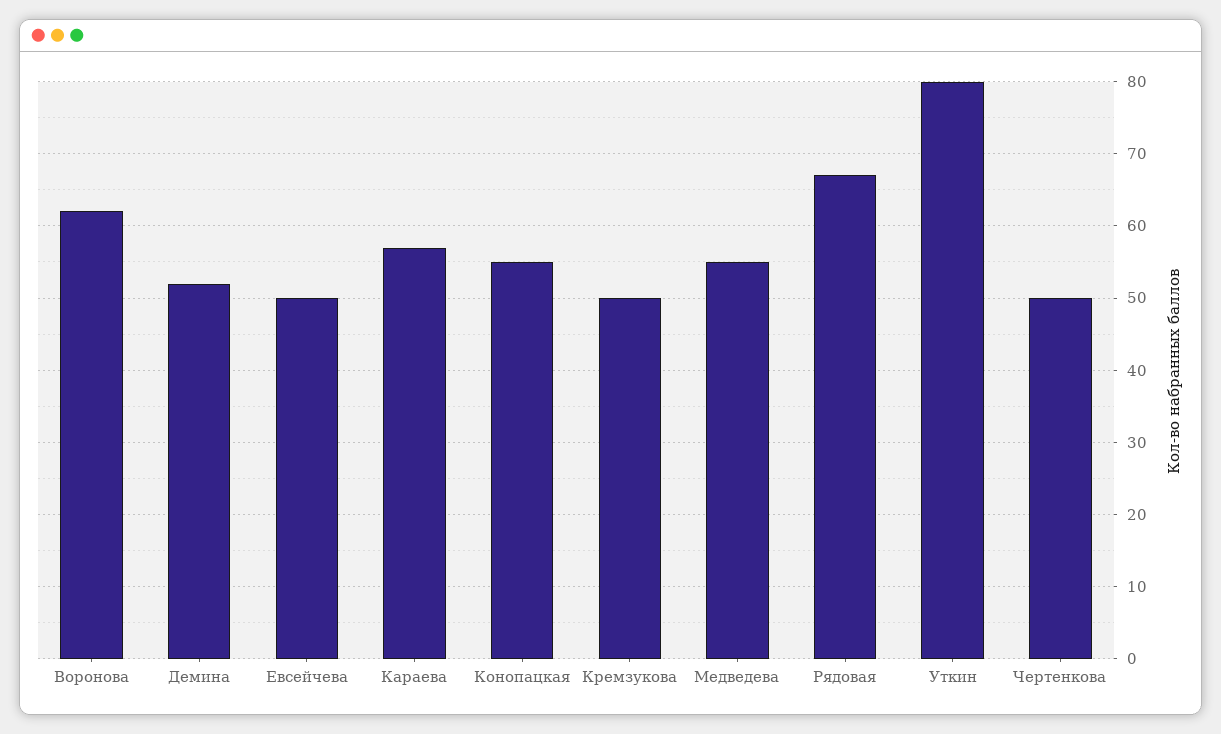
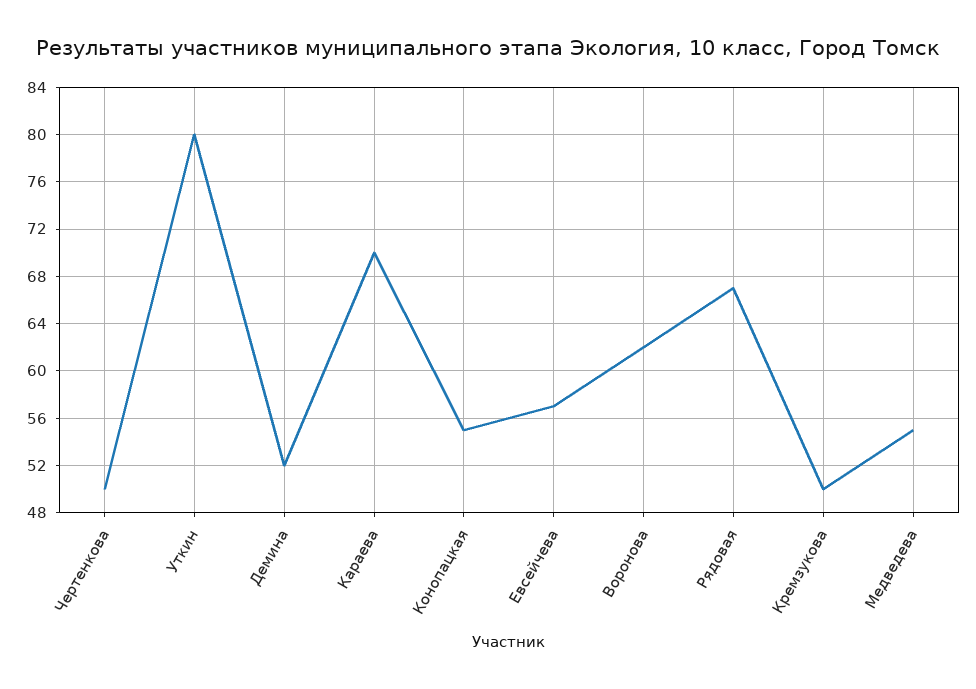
Евсейчева: 50 -> 57
Караева: 57 -> 70

